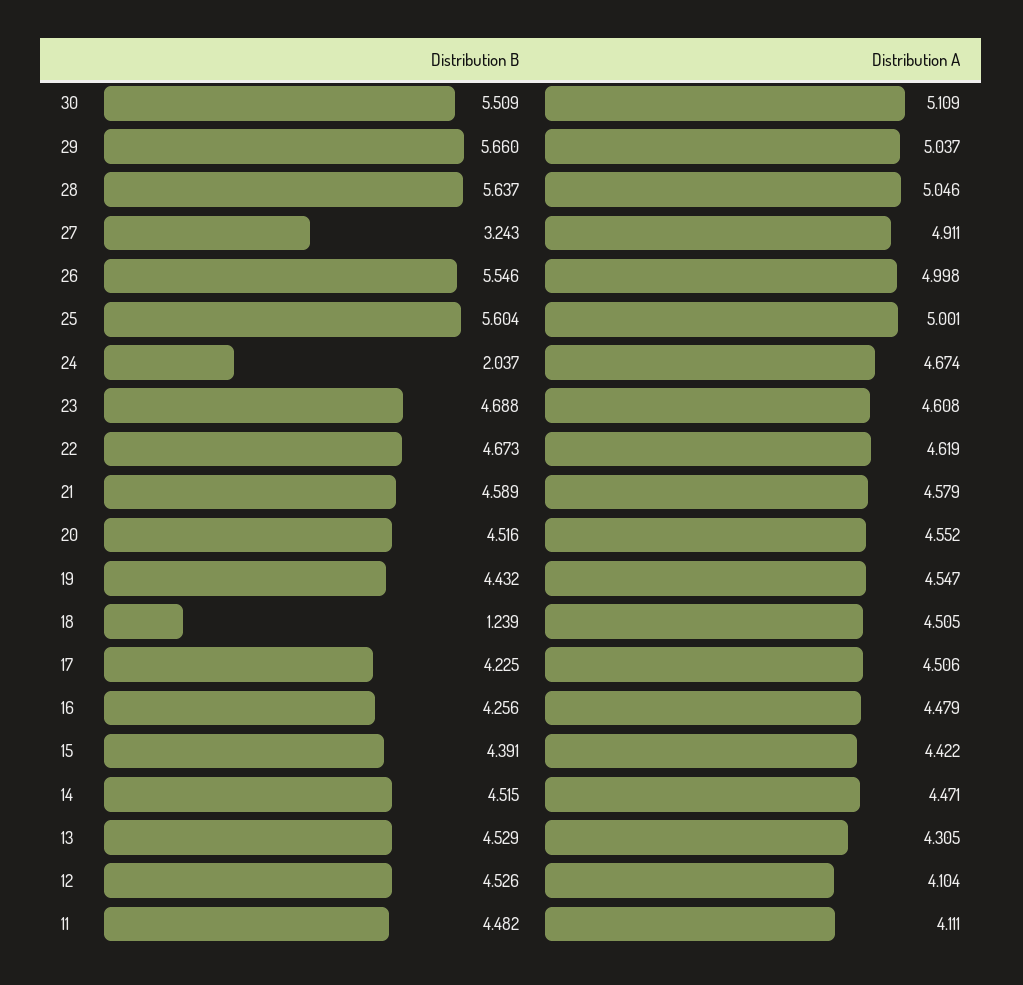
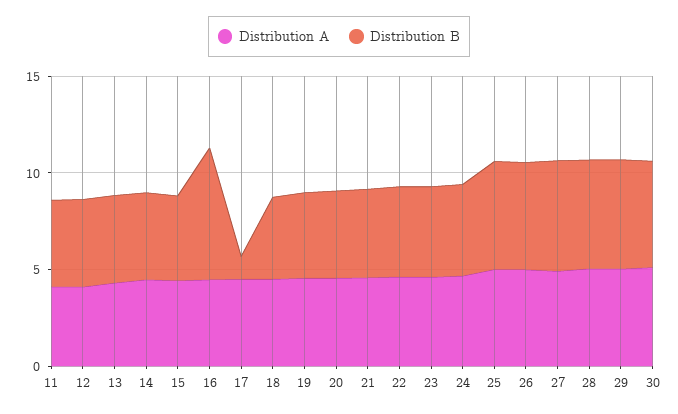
Distribution B, 27: 3.243 -> 6
Distribution B, 24: 2.037 -> 5
Distribution B, 18: 1.239 -> 4
Distribution B, 17: 4.225 -> 1
Distribution B, 16: 4.256 -> 7

